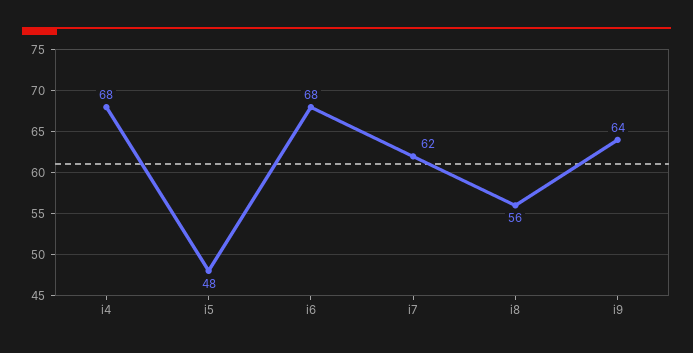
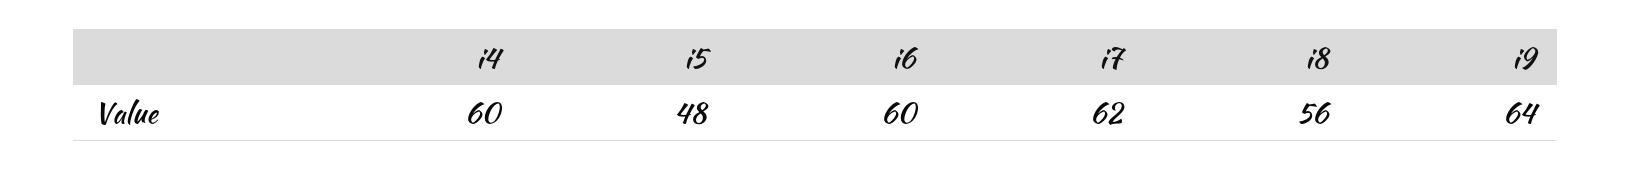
i4: 68 -> 60
i6: 68 -> 60

